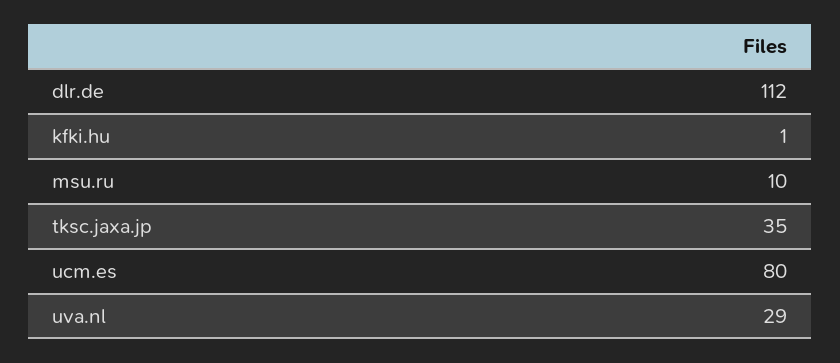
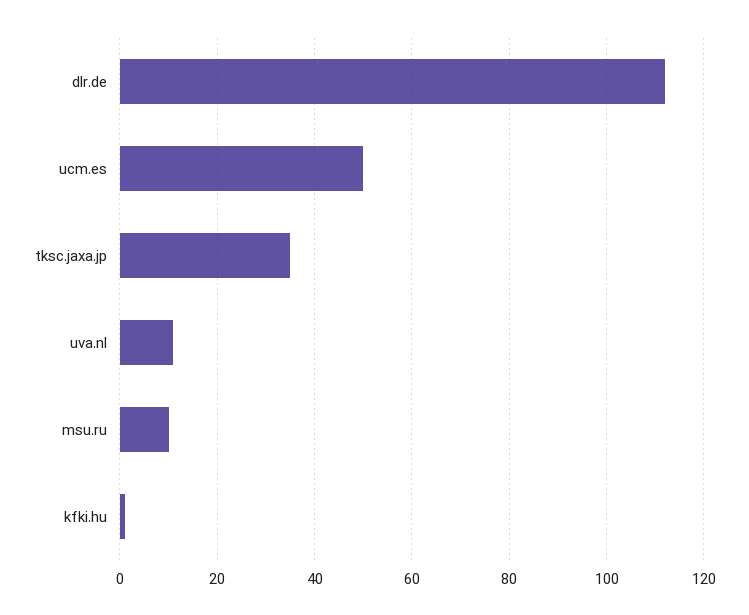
ucm.es: 80 -> 50
uva.nl: 29 -> 10

